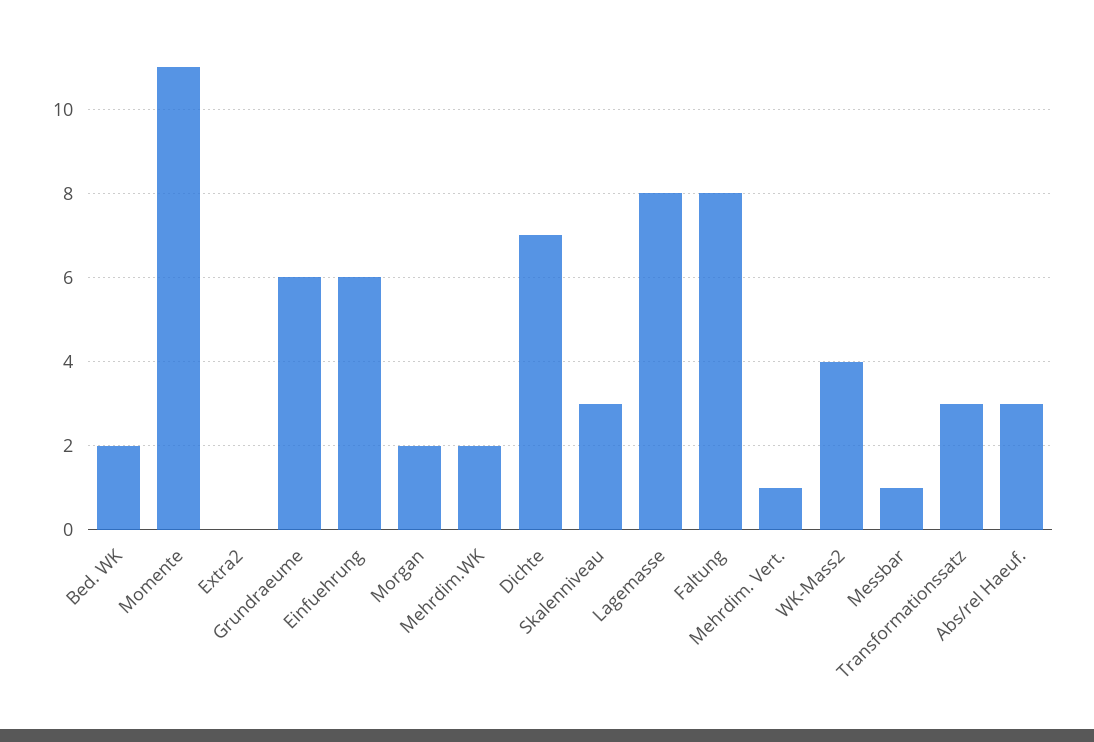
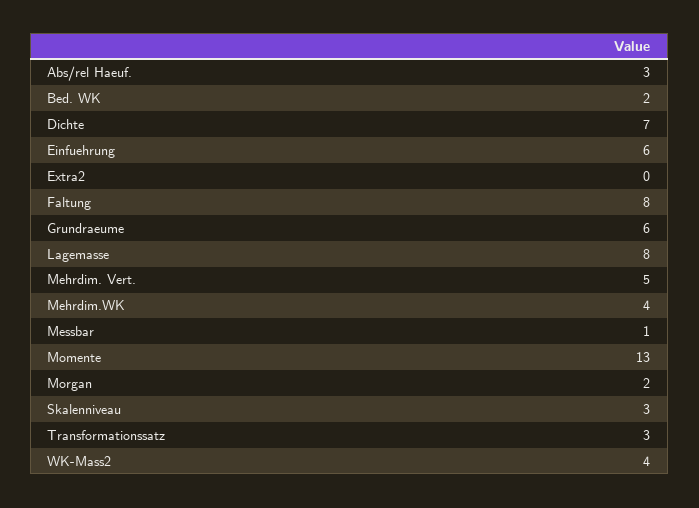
Momente: 11 -> 13
Mehrdim.WK: 2 -> 4
Mehrdim. Vert.: 1 -> 5

